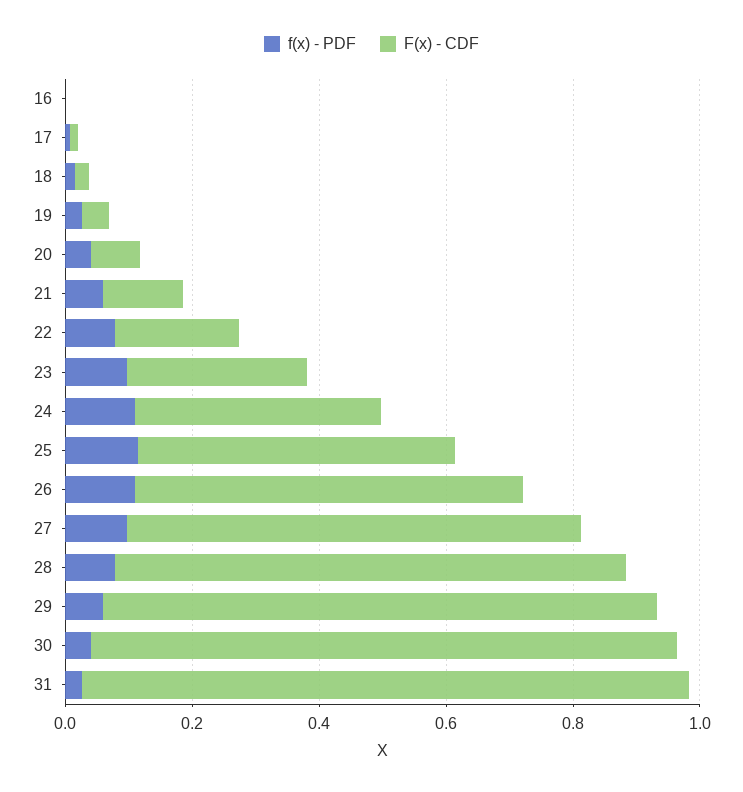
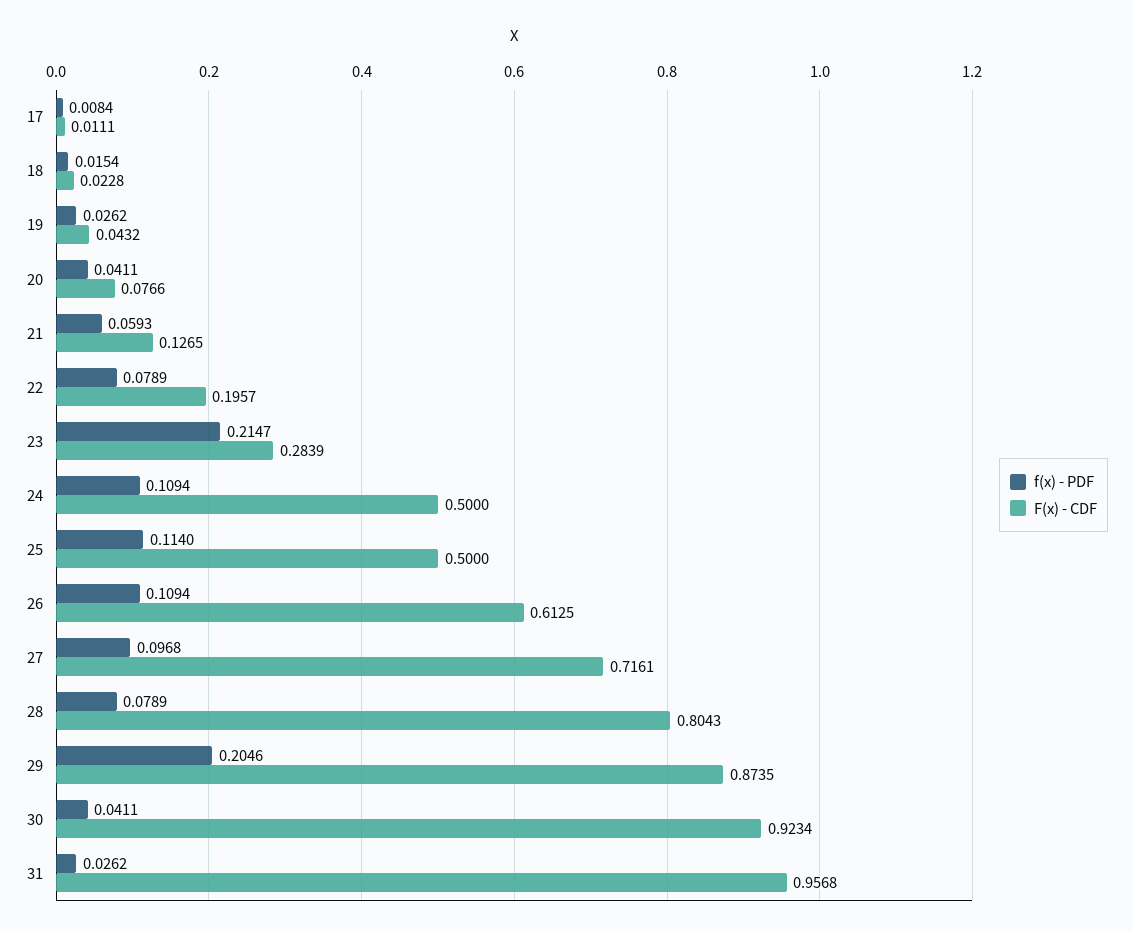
f(x) - PDF, 16: 0 -> none
F(x) - CDF, 16: 0 -> none
f(x) - PDF, 23: 0.1 -> 0.2147
F(x) - CDF, 24: 0.4 -> 0.5
f(x) - PDF, 29: 0.05 -> 0.2046

